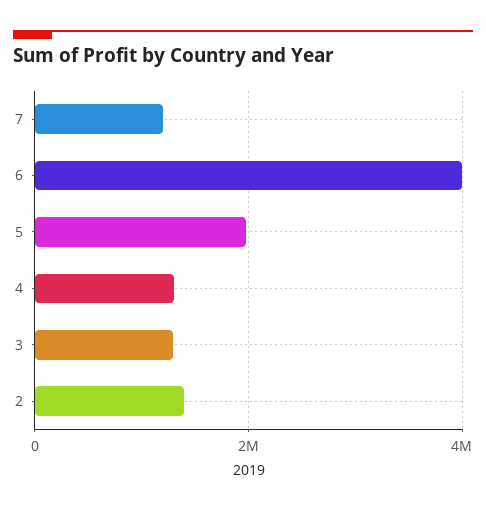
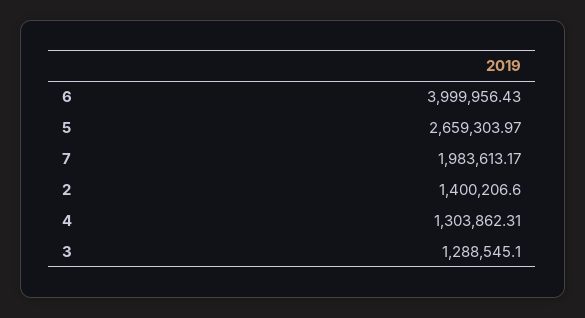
7: 1200000 -> 1983613.17
5: 2000000 -> 2659303.97

